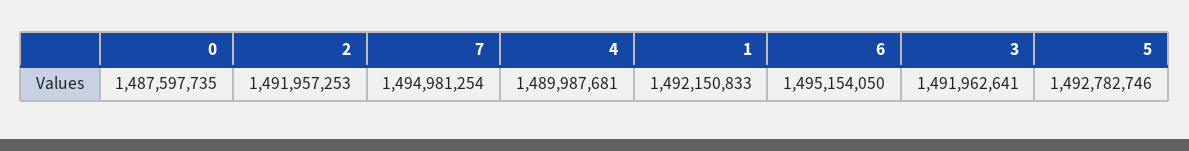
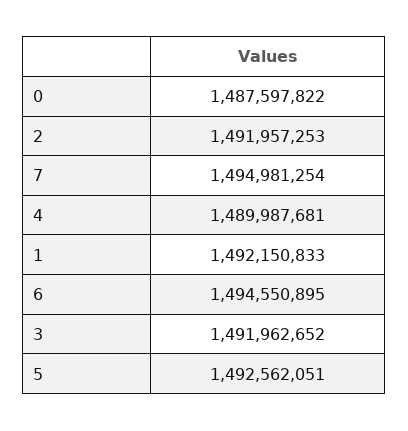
0: 1487597735 -> 1487597822
6: 1495154050 -> 1494550895
3: 1491962641 -> 1491962652
5: 1492782746 -> 1492562051

